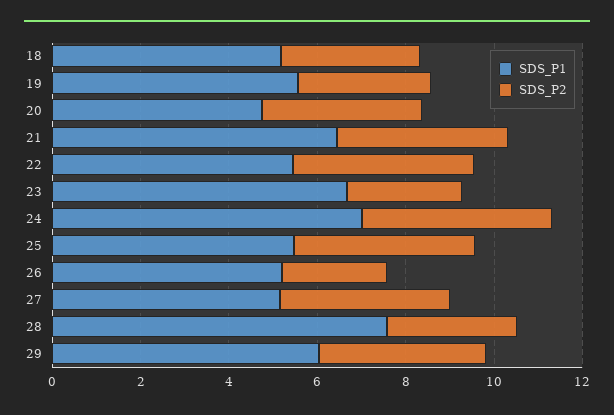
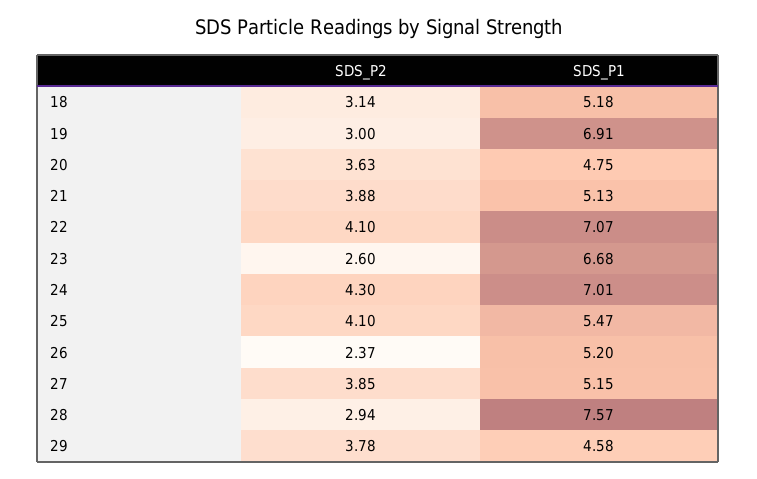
SDS_P1, 19: 5.5 -> 6.91
SDS_P1, 21: 6.5 -> 5.13
SDS_P1, 22: 5.5 -> 7.07
SDS_P1, 29: 6 -> 4.58

